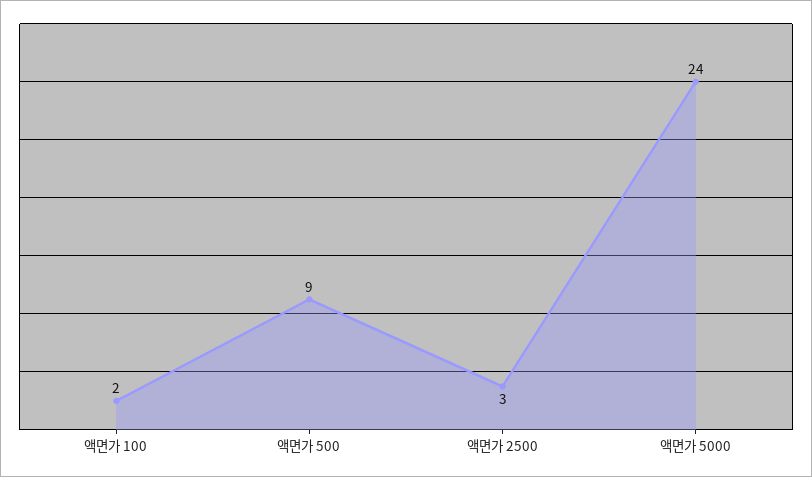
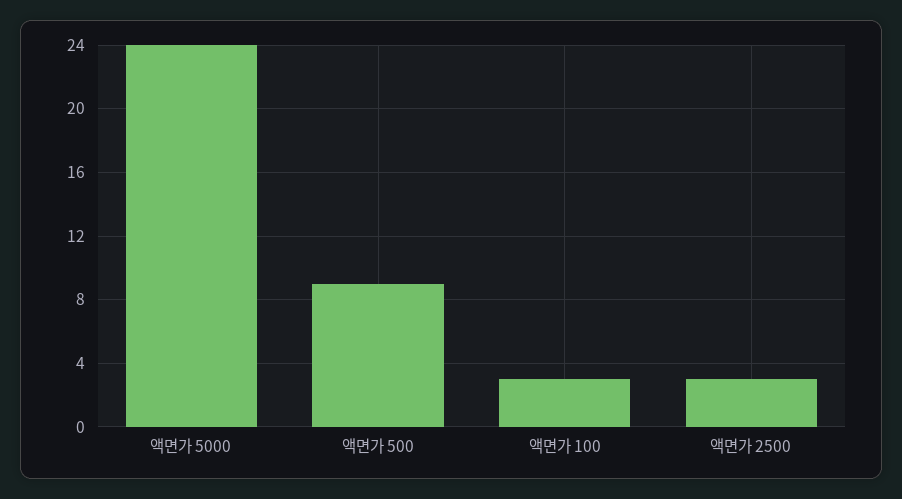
액면가 100: 2 -> 3

